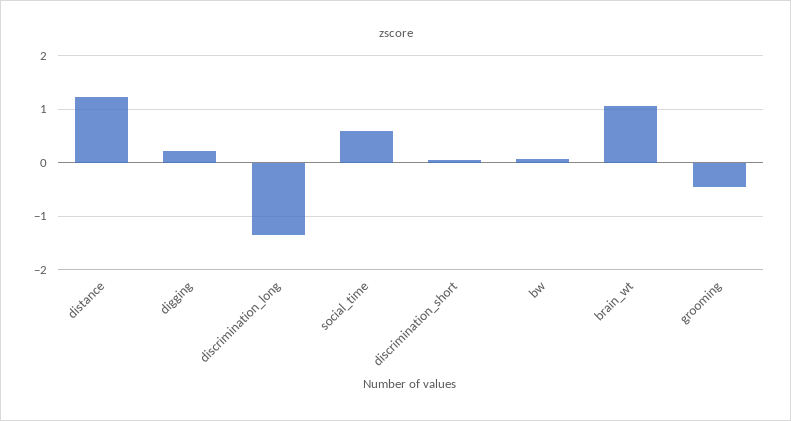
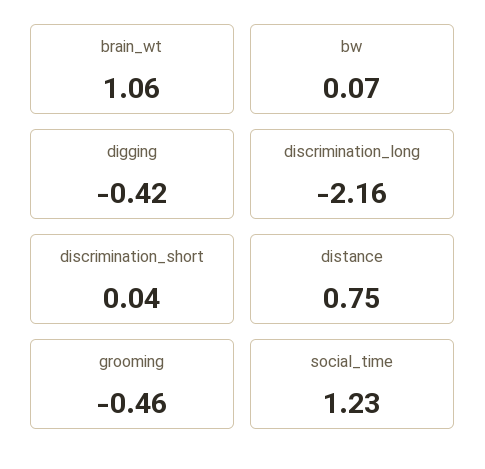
distance: 1.2 -> 0.75
digging: 0.2 -> -0.42
discrimination_long: -1.4 -> -2.16
social_time: 0.6 -> 1.23

